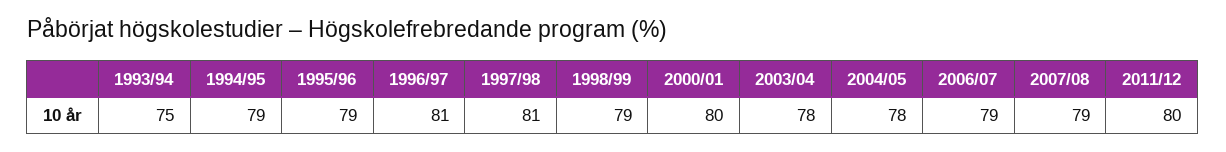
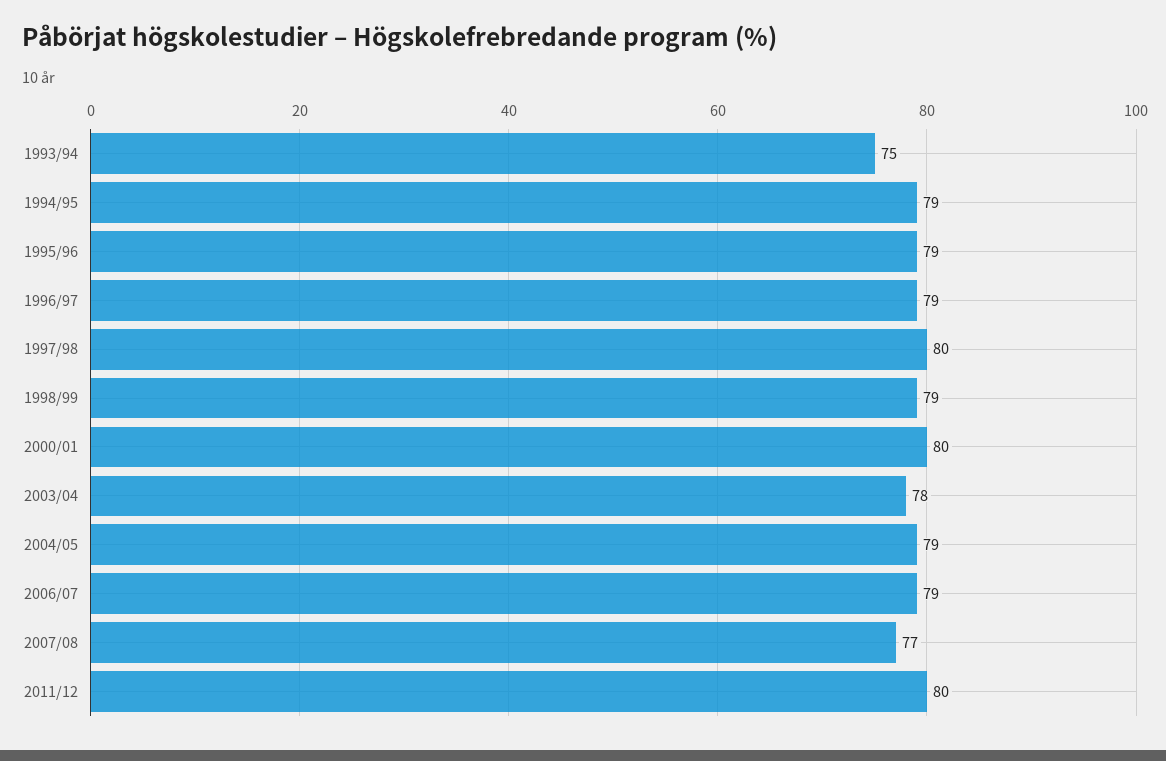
1996/97: 81 -> 79
1997/98: 81 -> 80
2004/05: 78 -> 79
2007/08: 79 -> 77

